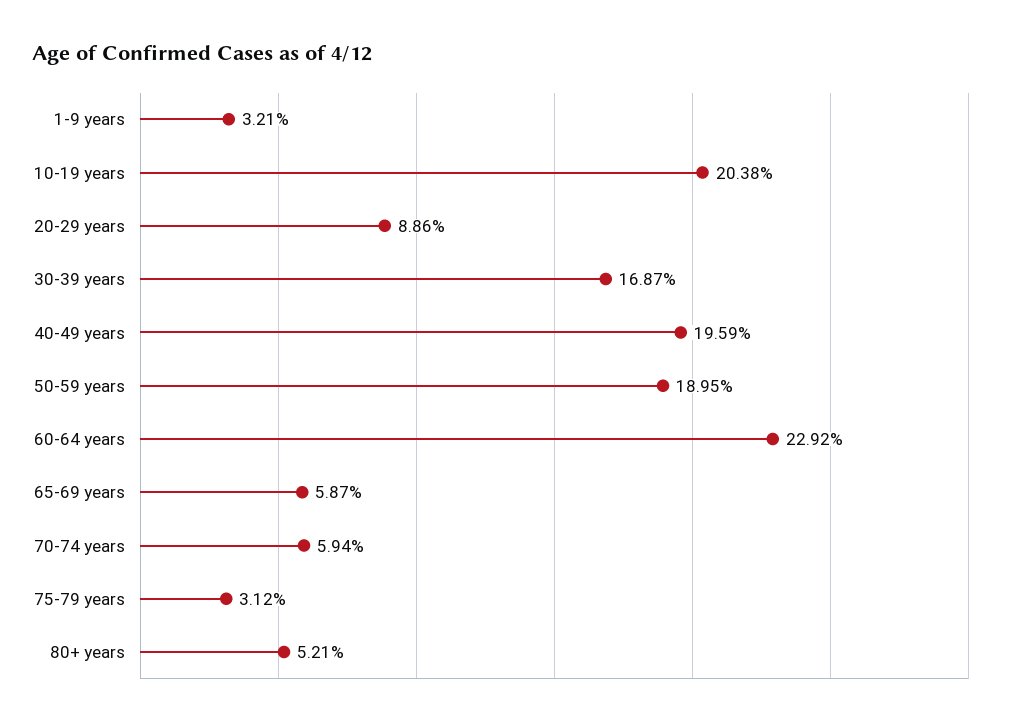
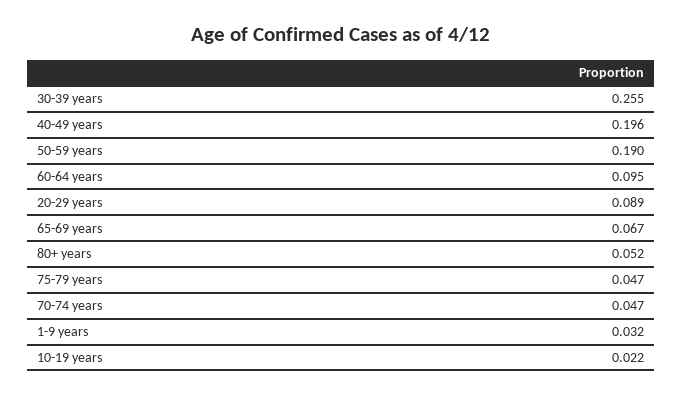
10-19 years: 0.2038 -> 0.022
30-39 years: 0.1687 -> 0.255
60-64 years: 0.2292 -> 0.095
65-69 years: 0.0587 -> 0.067
70-74 years: 0.0594 -> 0.047
75-79 years: 0.0312 -> 0.047

